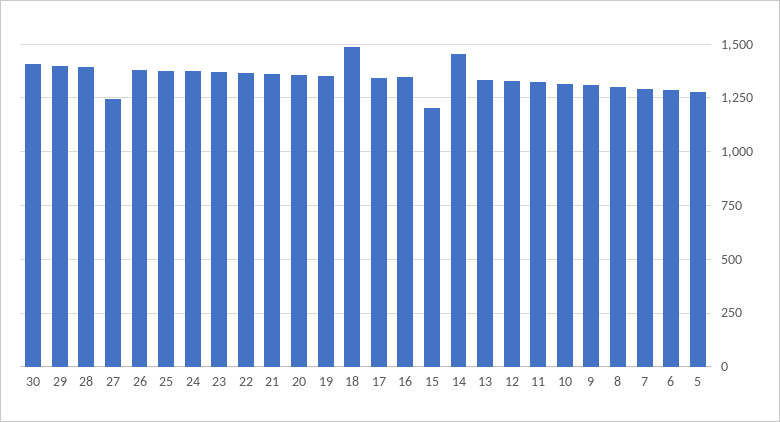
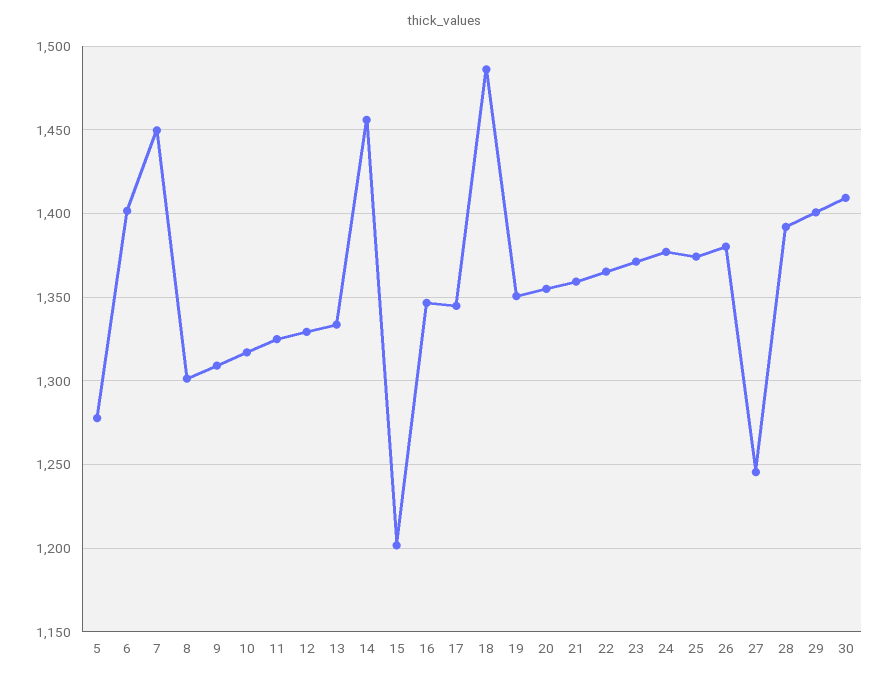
7: 1300 -> 1450
6: 1300 -> 1400

